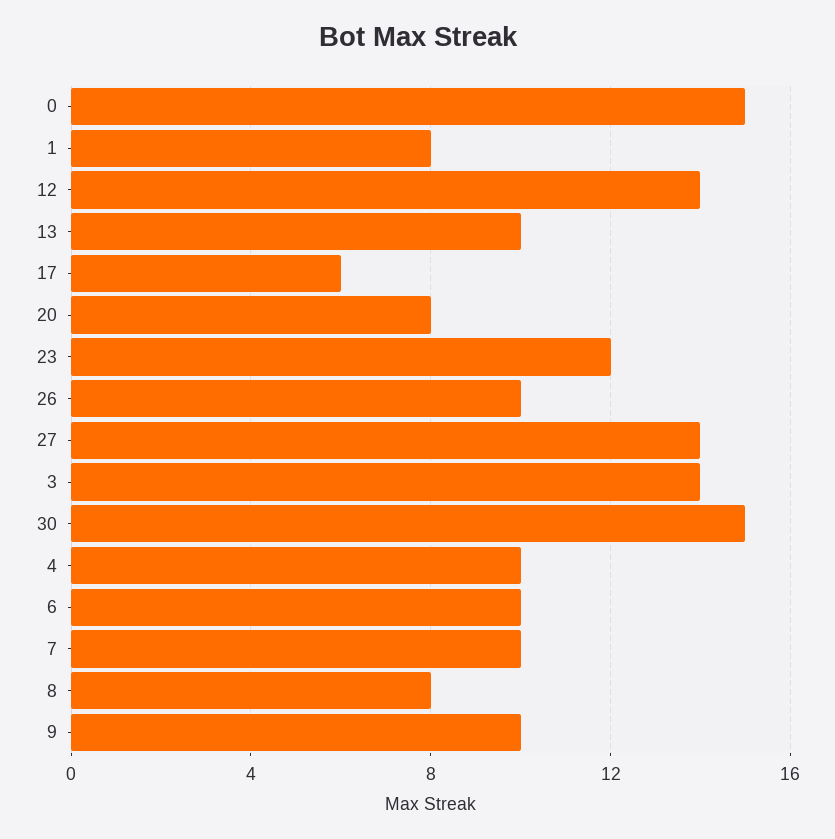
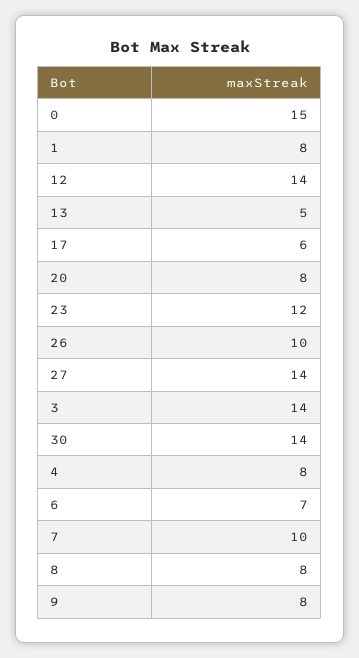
13: 10 -> 5
30: 15 -> 14
4: 10 -> 8
6: 10 -> 7
9: 10 -> 8

